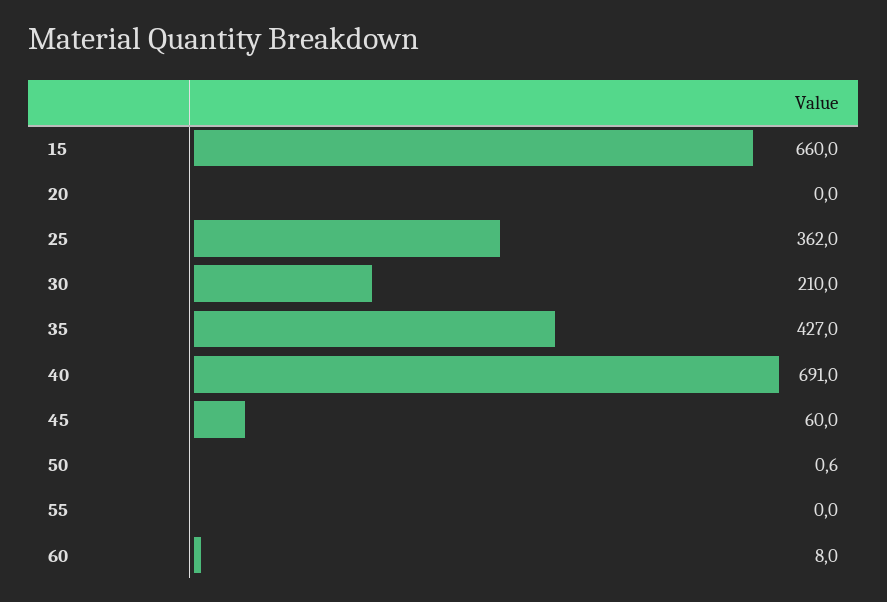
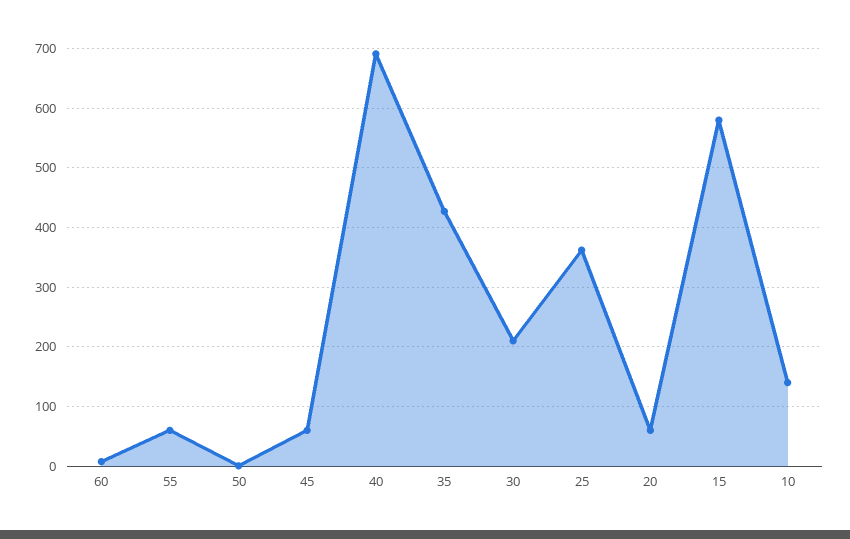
15: 660 -> 580
20: 0 -> 60
55: 0 -> 60
10: none -> 140

